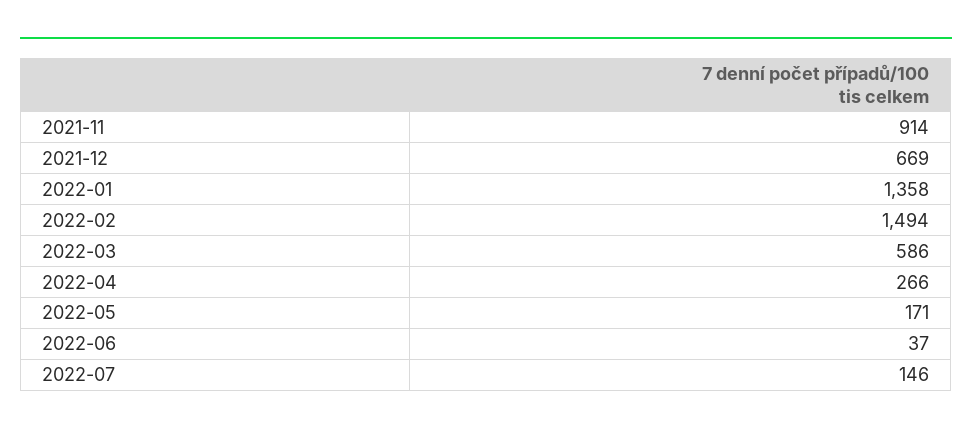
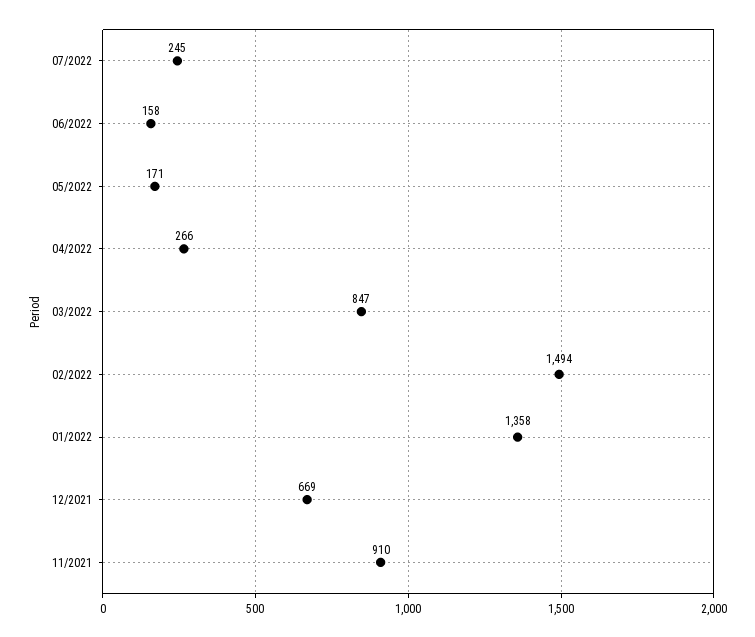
2021-11: 914 -> 910
2022-03: 586 -> 847
2022-06: 37 -> 158
2022-07: 146 -> 245

